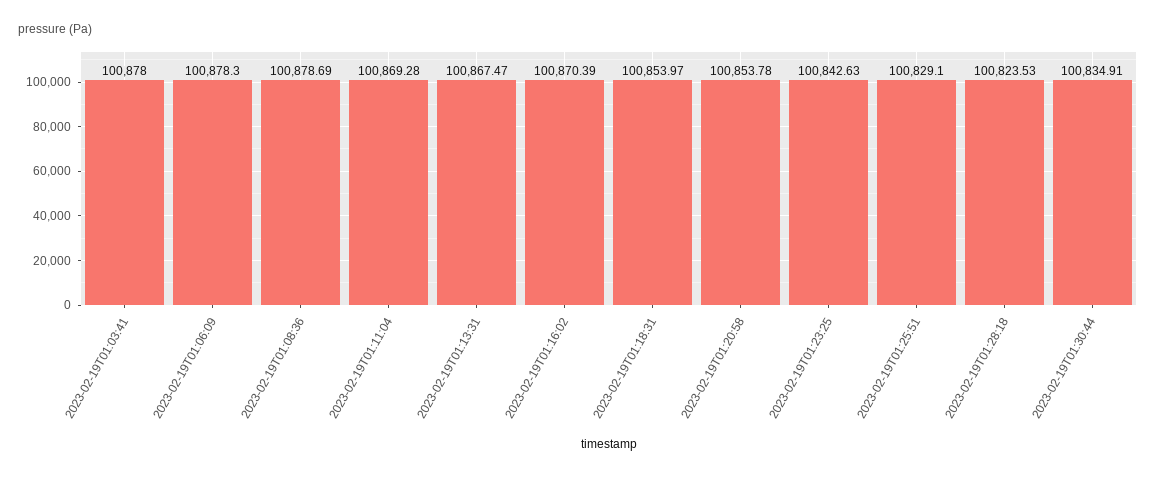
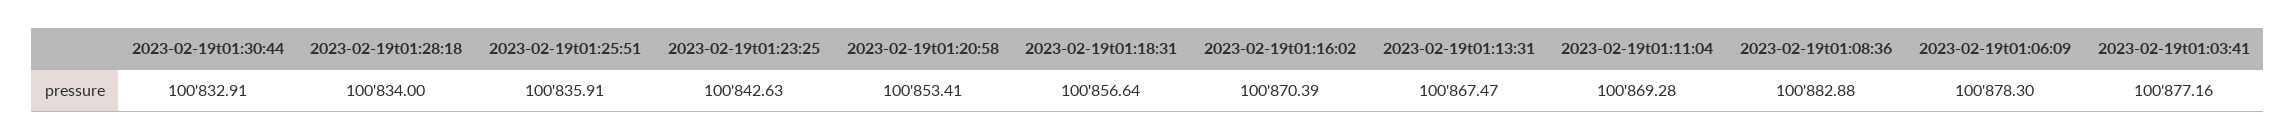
2023-02-19T01:03:41: 100878 -> 100877.16
2023-02-19T01:08:36: 100878.69 -> 100882.88
2023-02-19T01:18:31: 100853.97 -> 100856.64
2023-02-19T01:20:58: 100853.78 -> 100853.41
2023-02-19T01:25:51: 100829.1 -> 100835.91
2023-02-19T01:28:18: 100823.53 -> 100834
2023-02-19T01:30:44: 100834.91 -> 100832.91

